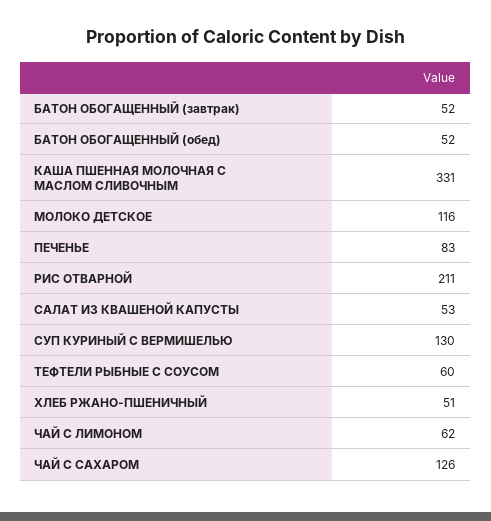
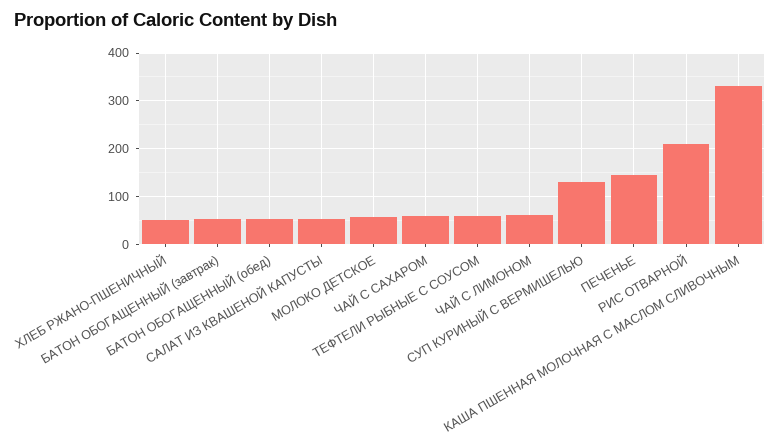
МОЛОКО ДЕТСКОЕ: 116 -> 60
ПЕЧЕНЬЕ: 83 -> 140
ЧАЙ С САХАРОМ: 126 -> 60

